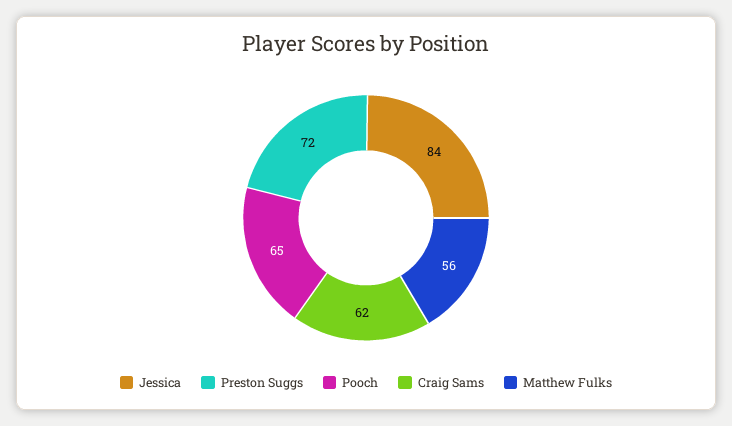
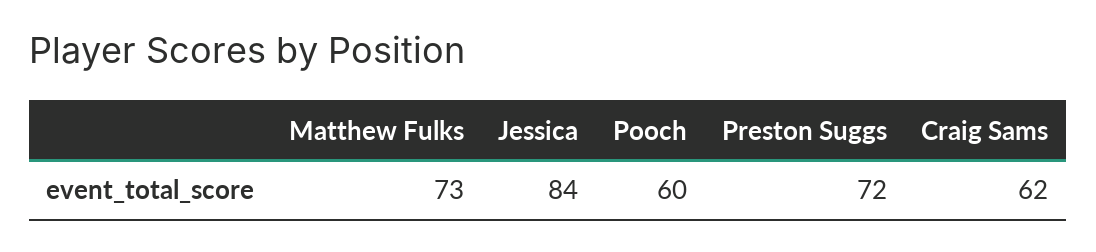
Pooch: 65 -> 60
Matthew Fulks: 56 -> 73

